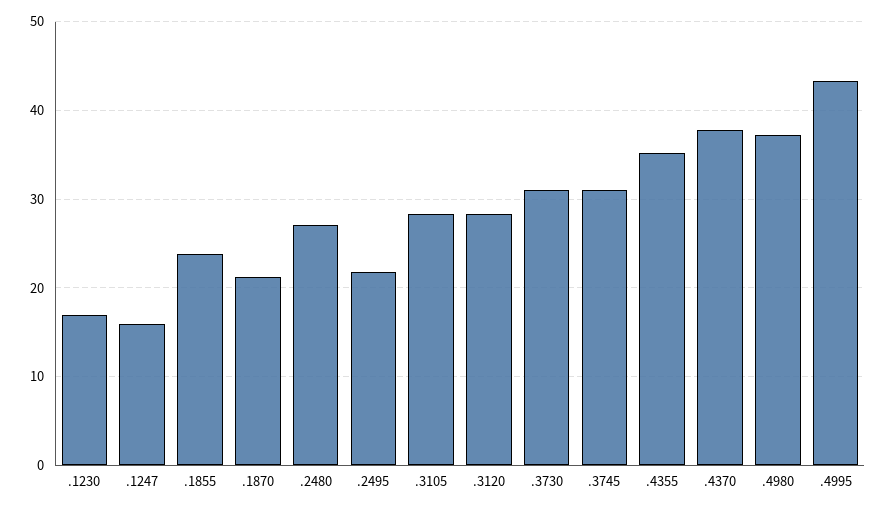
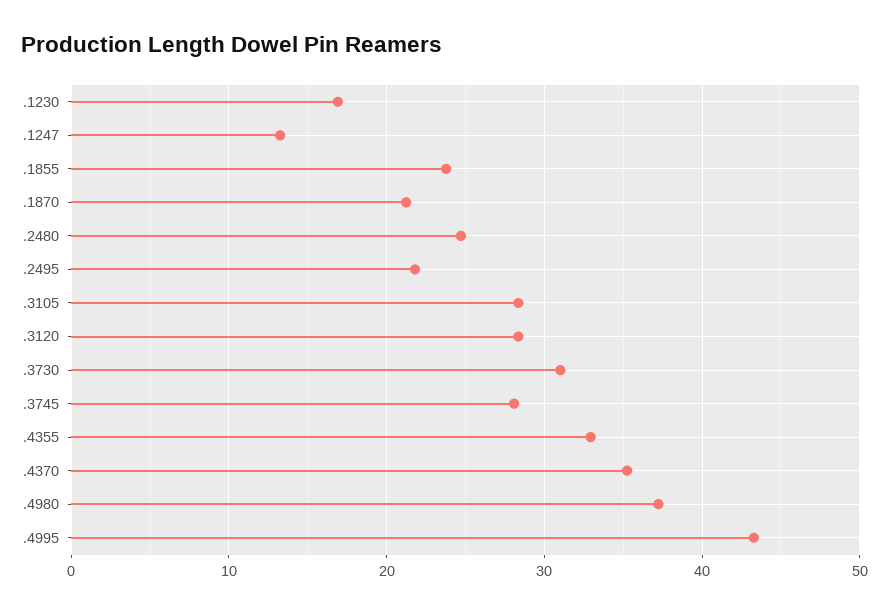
.1247: 16 -> 13
.2480: 27 -> 25
.3745: 31 -> 28
.4355: 35 -> 33
.4370: 38 -> 35

